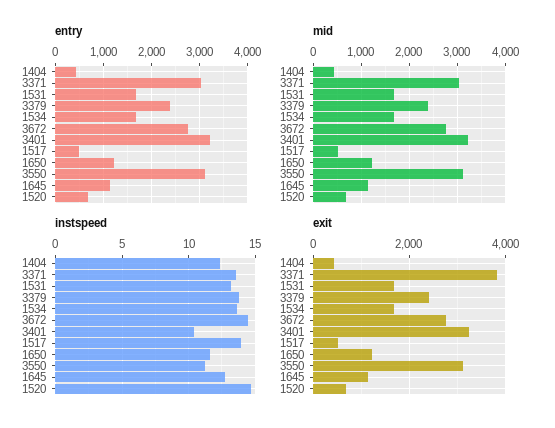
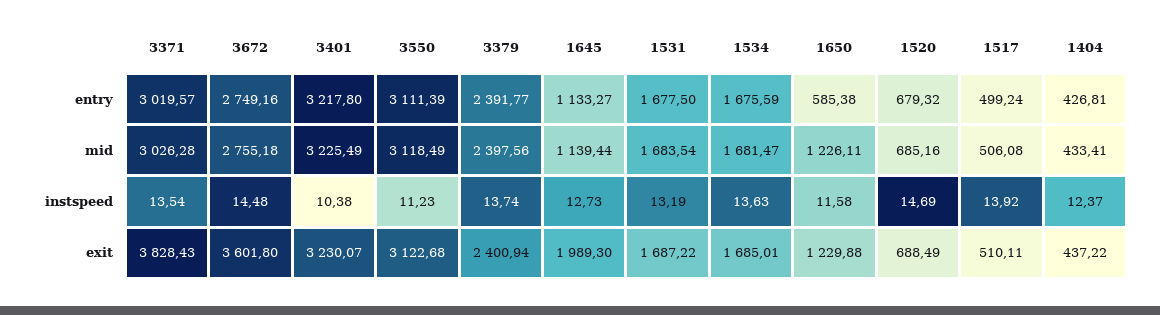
entry, 1650: 1200 -> 585.38
exit, 3672: 2800 -> 3601.8
exit, 1645: 1200 -> 1989.3

